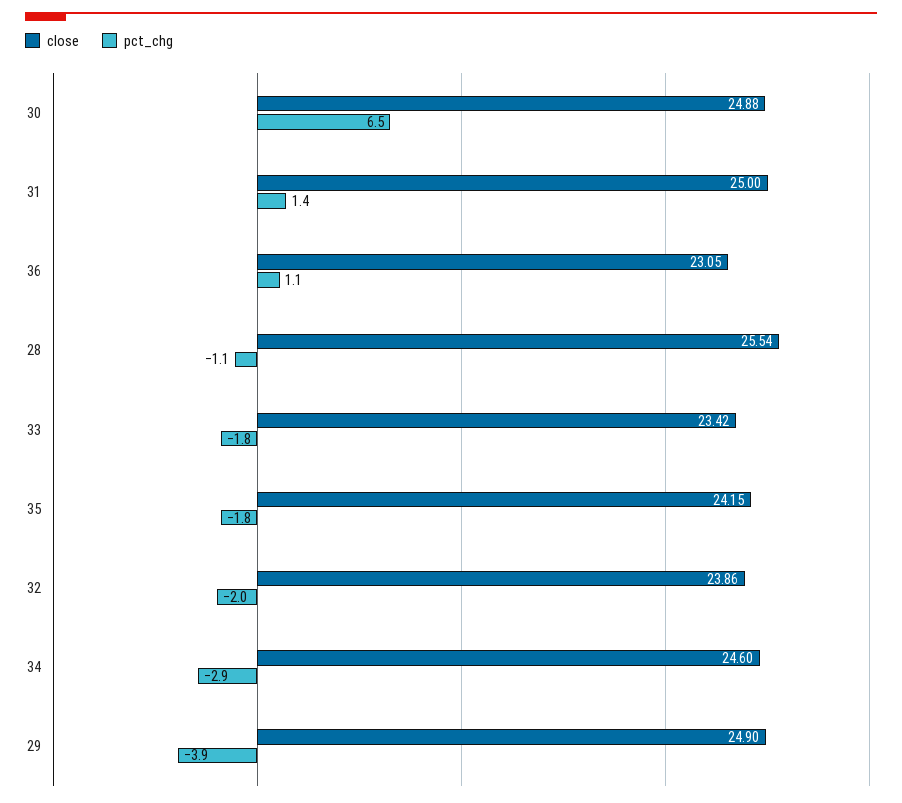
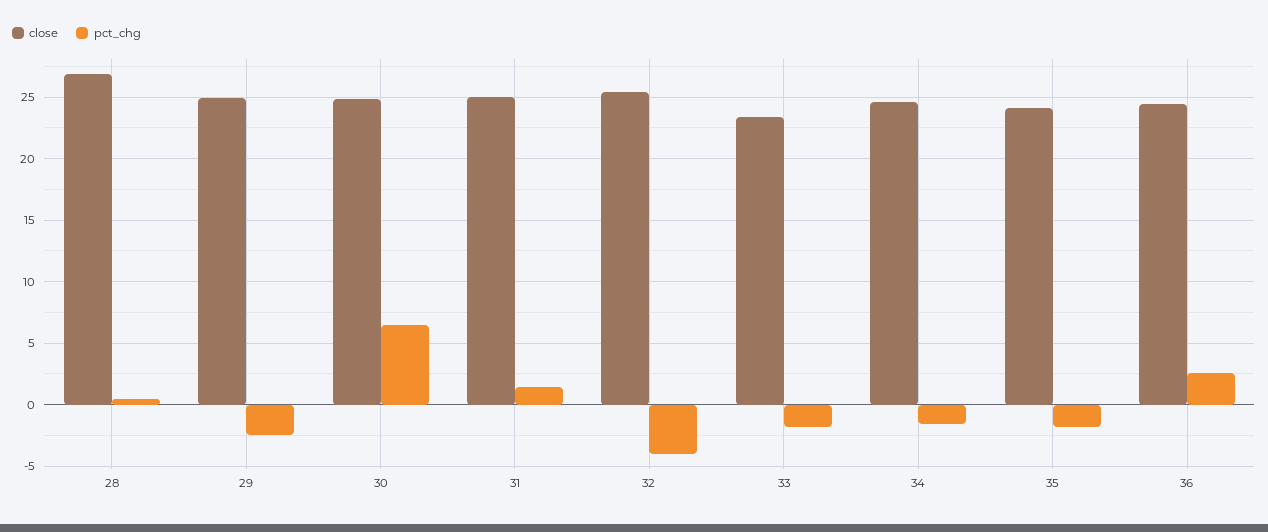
close, 36: 23.05 -> 24.5
pct_chg, 36: 1.1 -> 2.5
close, 28: 25.54 -> 27
pct_chg, 28: -1.1 -> 0.5
close, 32: 23.86 -> 25.5
pct_chg, 32: -2 -> -4
pct_chg, 34: -2.9 -> -1.5
pct_chg, 29: -3.9 -> -2.5

